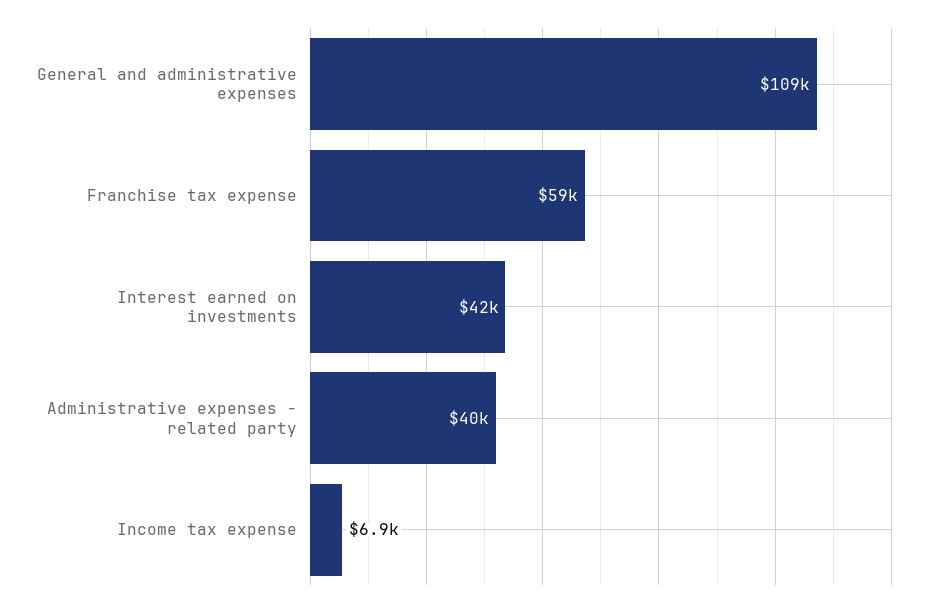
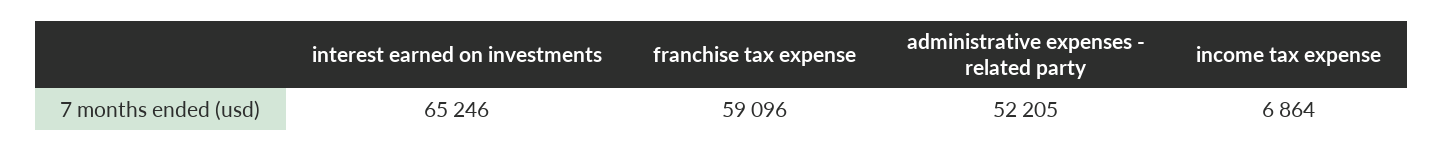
General and administrative expenses: 109000 -> none
Interest earned on investments: 42000 -> 65246
Administrative expenses - related party: 40000 -> 52205

